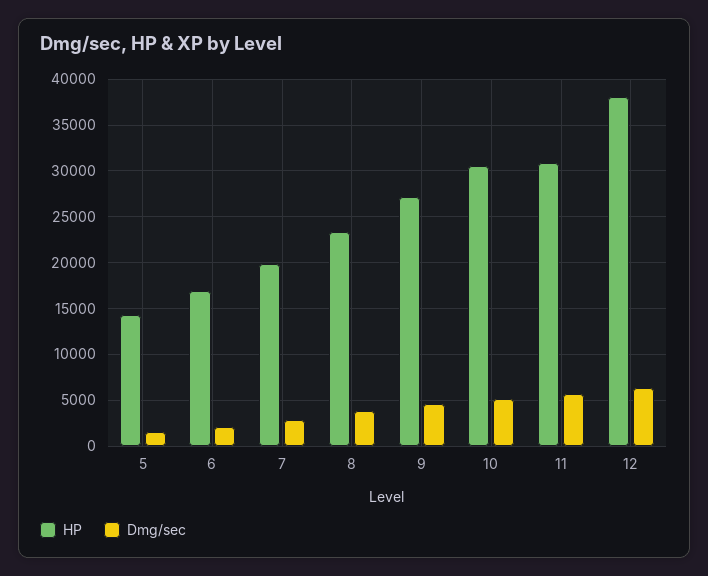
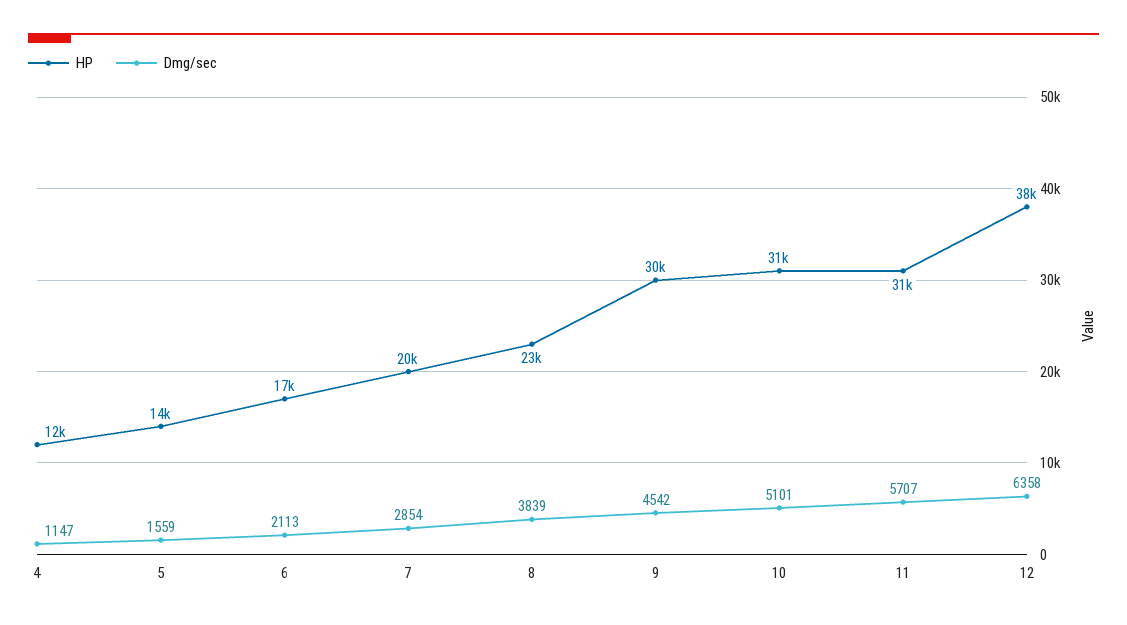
HP, 9: 27000 -> 30000
HP, 4: none -> 12000
Dmg/sec, 4: none -> 1147

